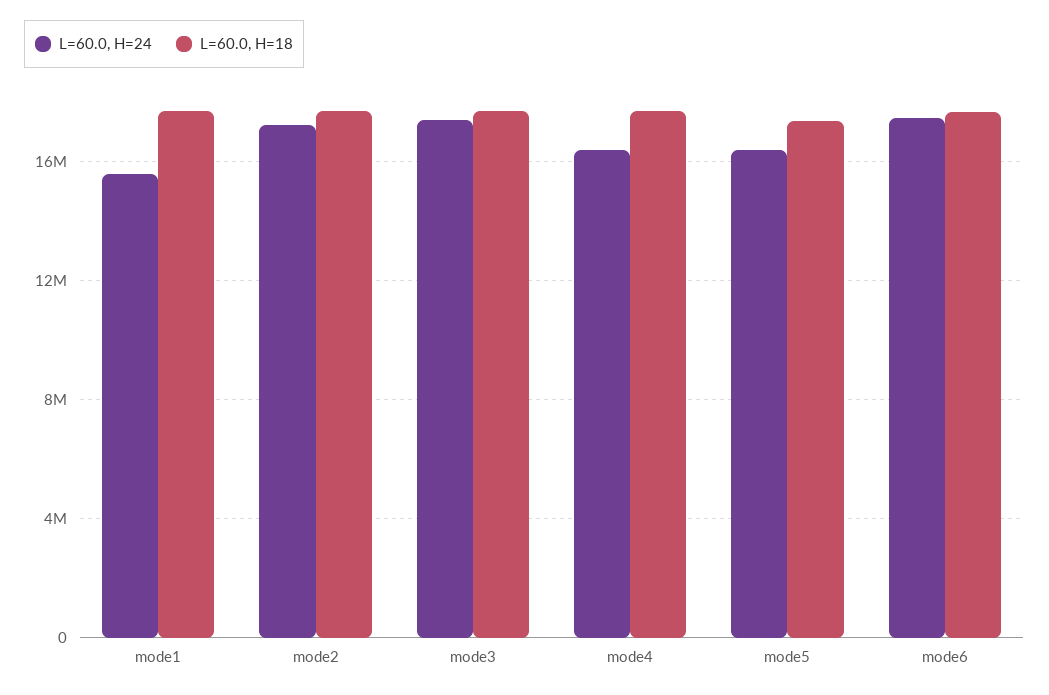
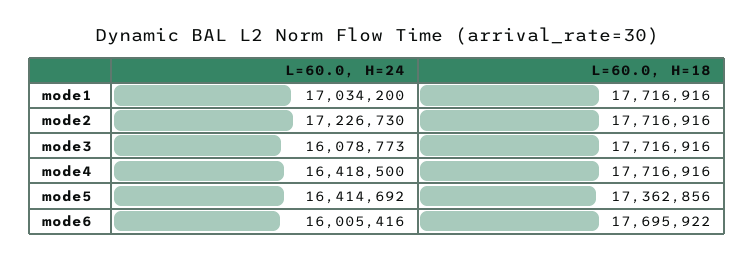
L=60.0, H=24, mode1: 15500000 -> 17034200
L=60.0, H=24, mode3: 17500000 -> 16078773
L=60.0, H=24, mode6: 17500000 -> 16005416

